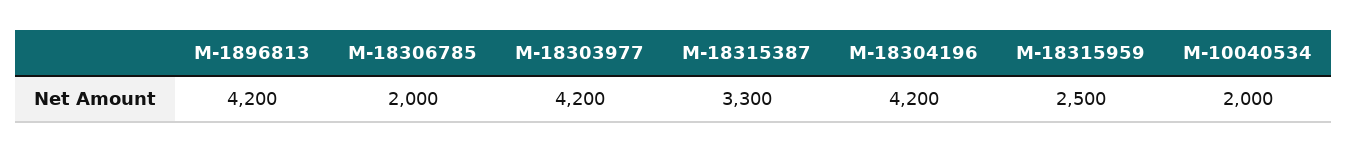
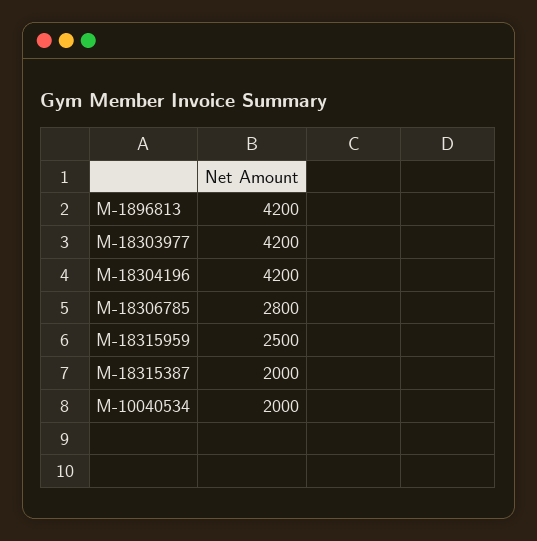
M-18306785: 2000 -> 2800
M-18315387: 3300 -> 2000

